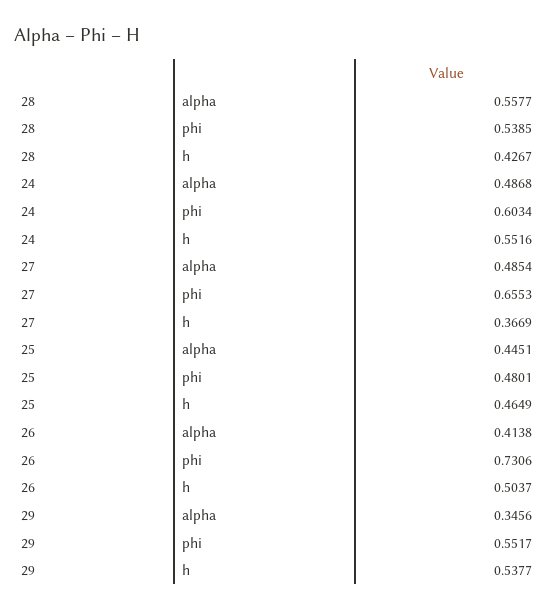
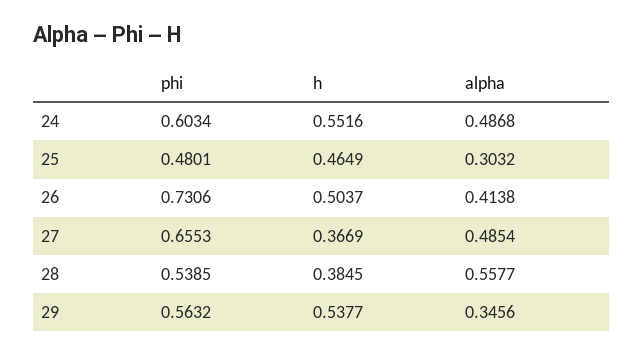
28, h: 0.4267 -> 0.3845
25, alpha: 0.4451 -> 0.3032
29, phi: 0.5517 -> 0.5632

